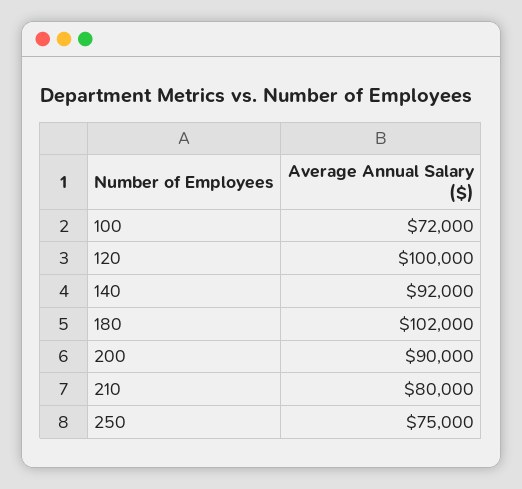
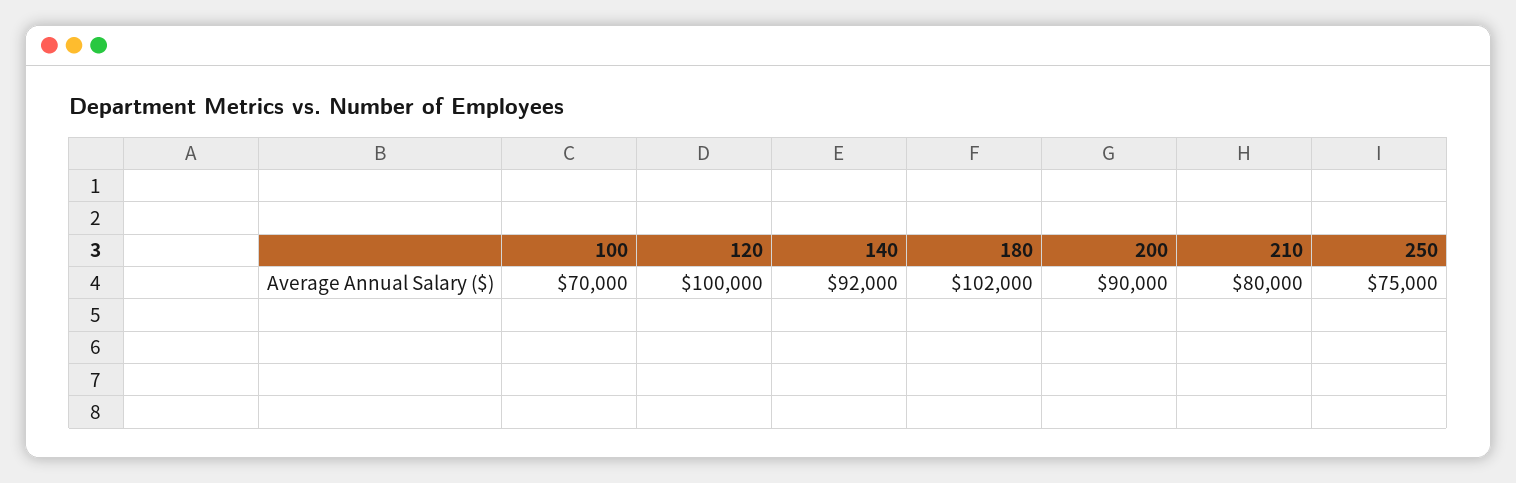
100: 72000 -> 70000

